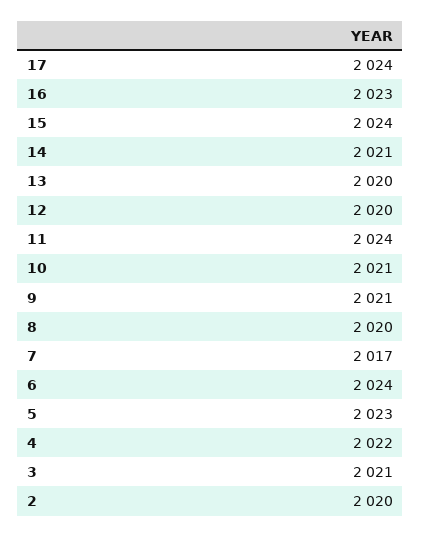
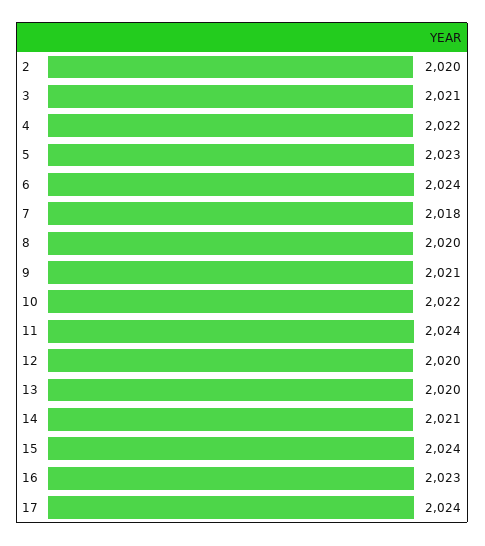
10: 2021 -> 2022
7: 2017 -> 2018

